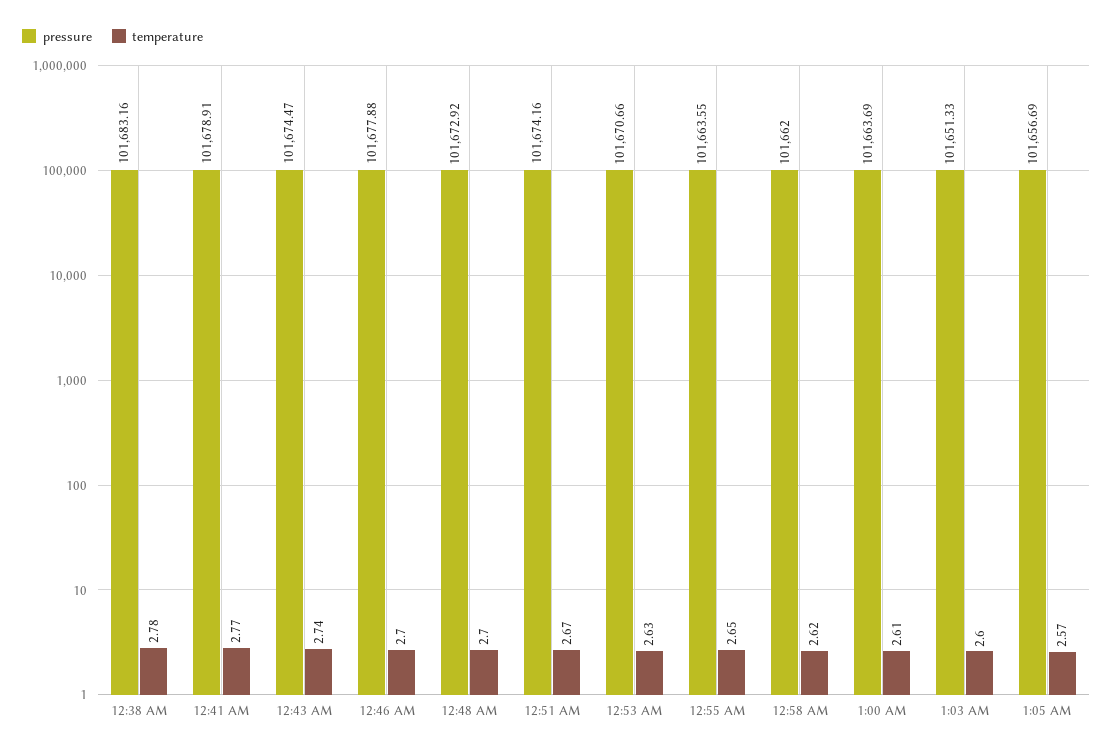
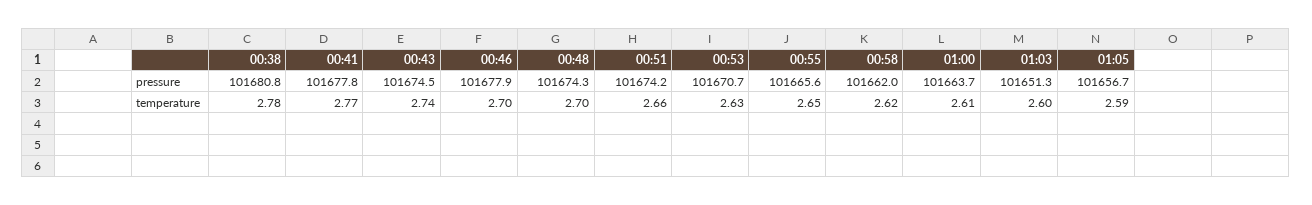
pressure, 12:38 AM: 101683.16 -> 101680.8
pressure, 12:41 AM: 101678.91 -> 101677.8
pressure, 12:48 AM: 101672.92 -> 101674.3
temperature, 12:51 AM: 2.67 -> 2.66
pressure, 12:55 AM: 101663.55 -> 101665.6
temperature, 1:05 AM: 2.57 -> 2.59

